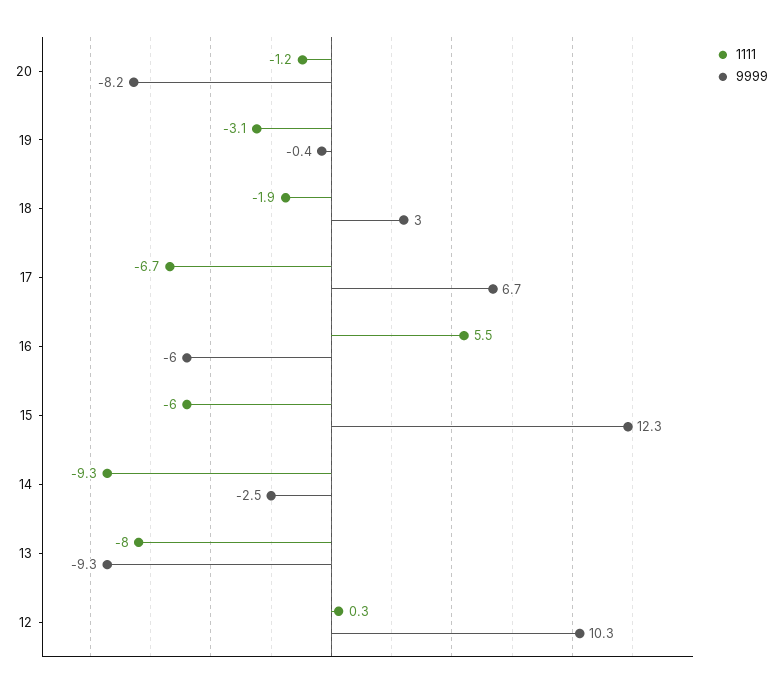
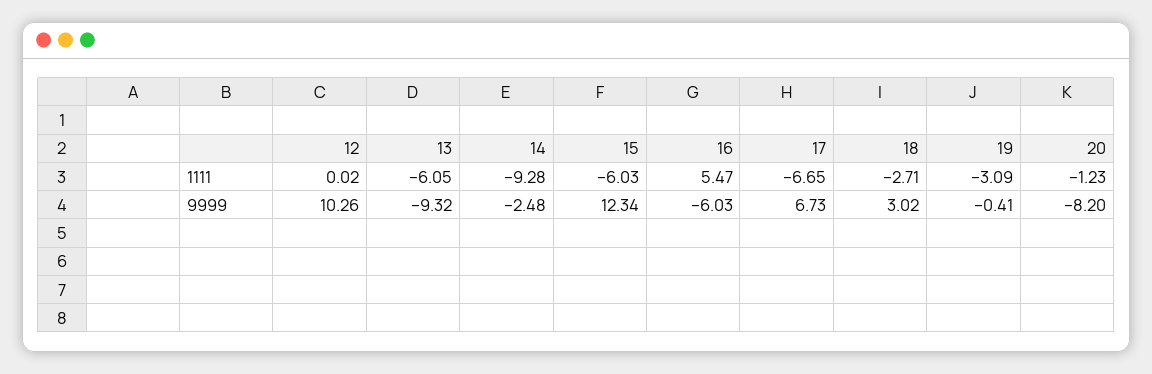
1111, 18: -1.9 -> -2.71
1111, 13: -8 -> -6.05
1111, 12: 0.3 -> 0.02

